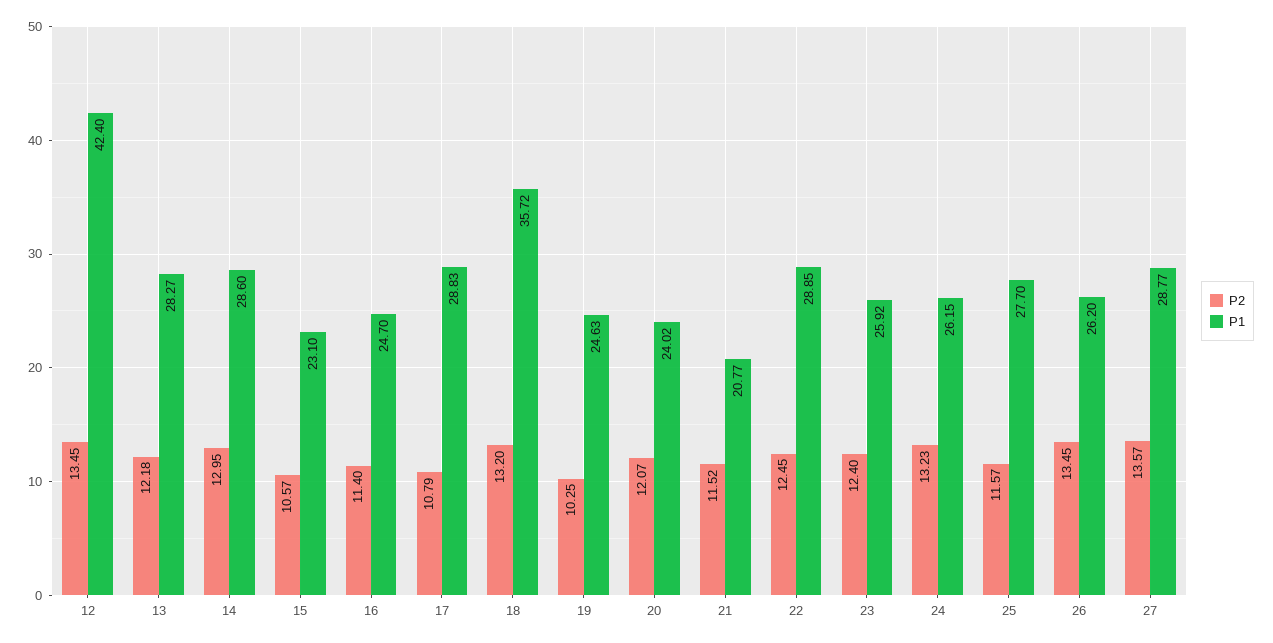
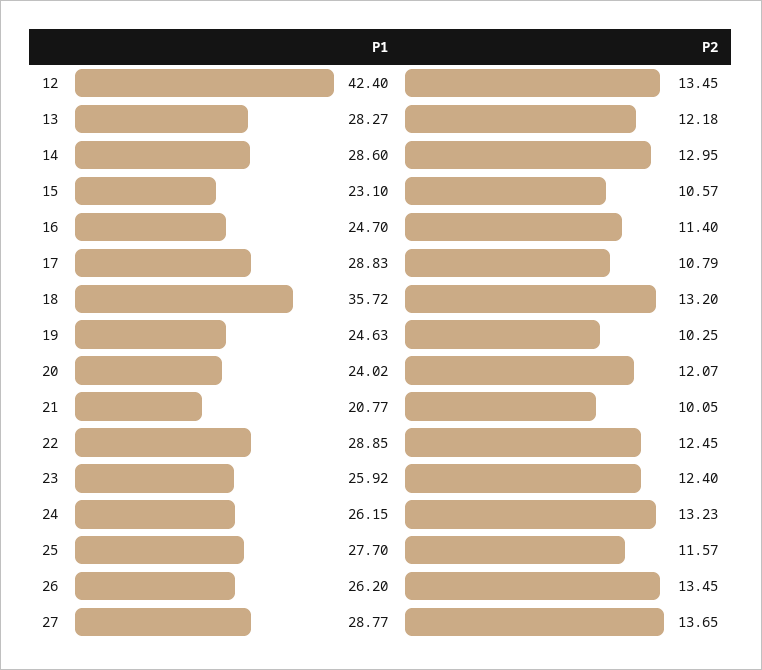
P2, 21: 11.52 -> 10.05
P2, 27: 13.57 -> 13.65

